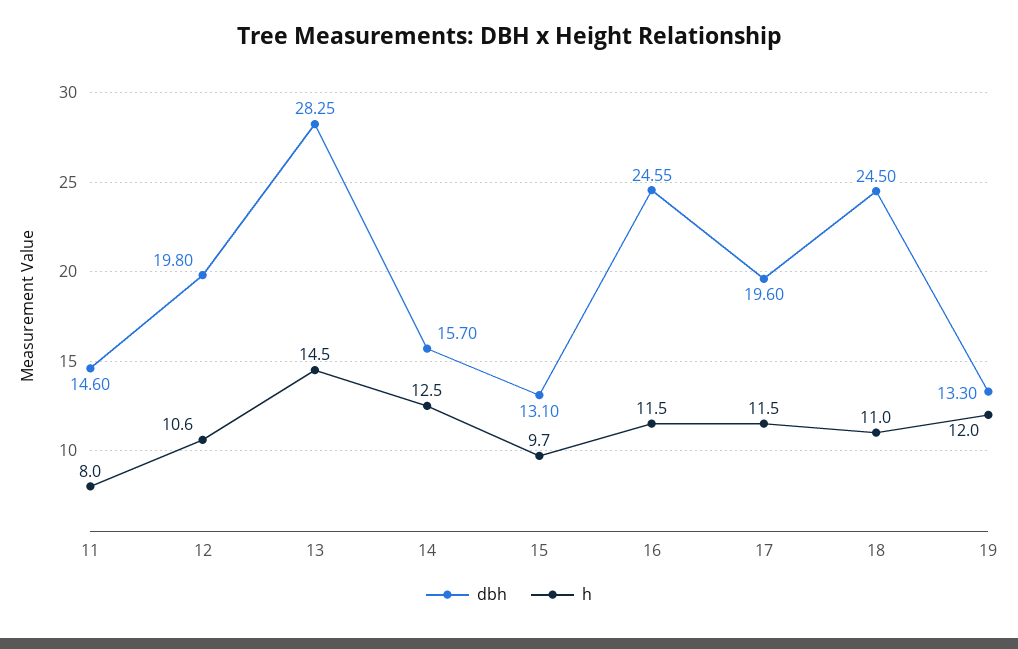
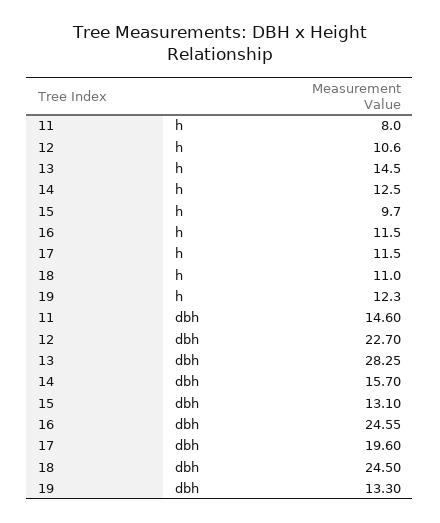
dbh, 12: 19.8 -> 22.7
h, 19: 12 -> 12.3

